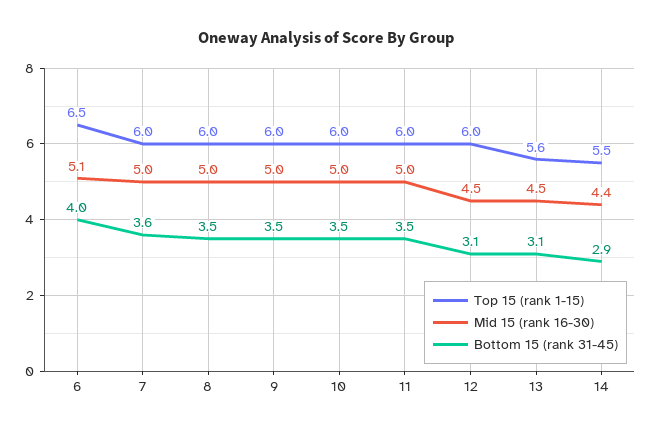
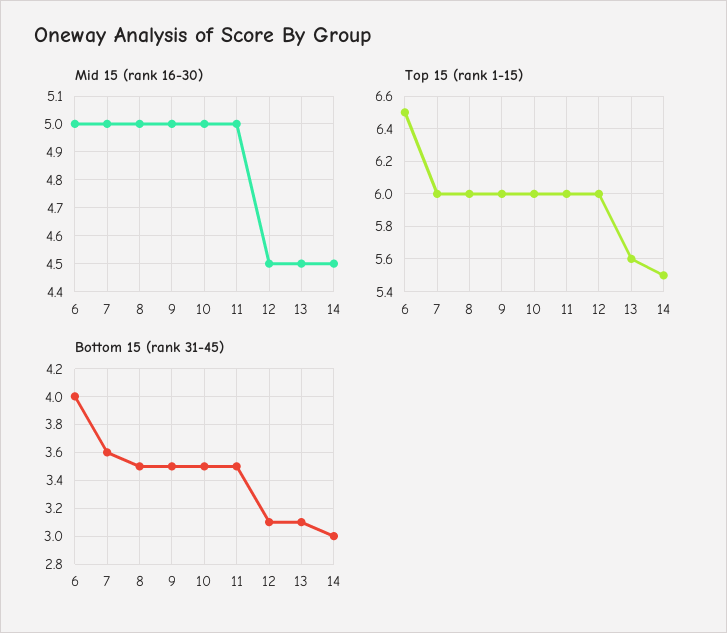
Mid 15 (rank 16-30), 6: 5.1 -> 5
Mid 15 (rank 16-30), 14: 4.4 -> 4.5
Bottom 15 (rank 31-45), 14: 2.9 -> 3

